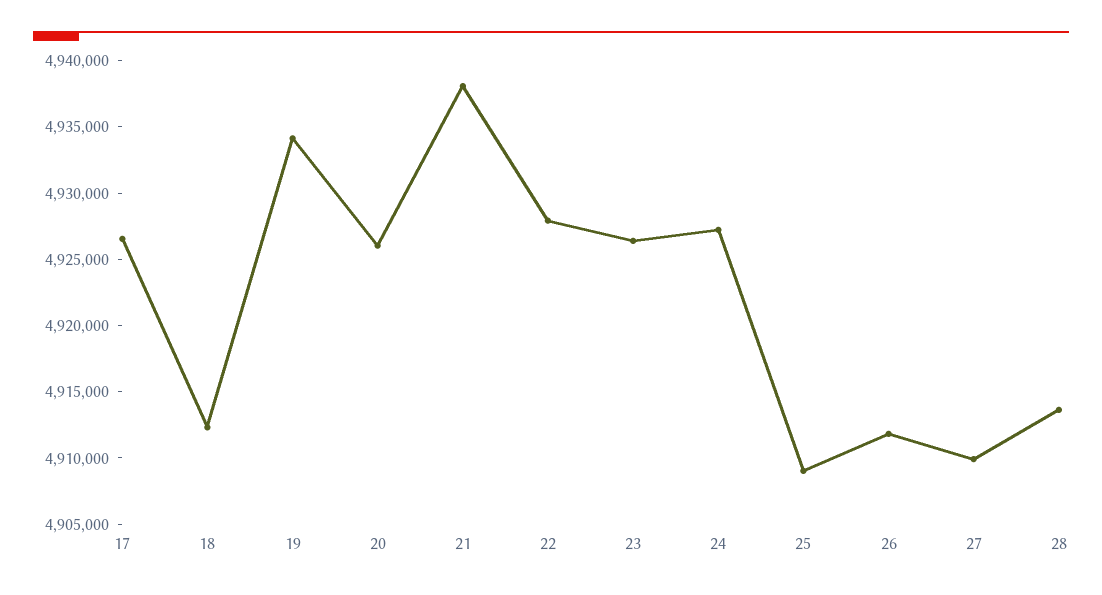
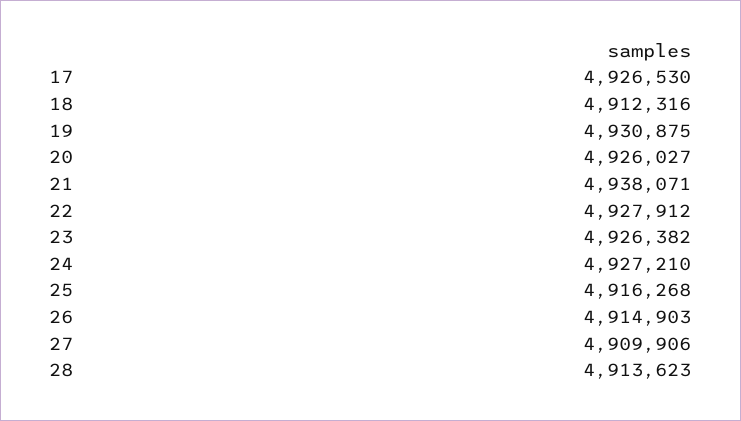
19: 4934000 -> 4930875
25: 4909000 -> 4916268
26: 4912000 -> 4914903

